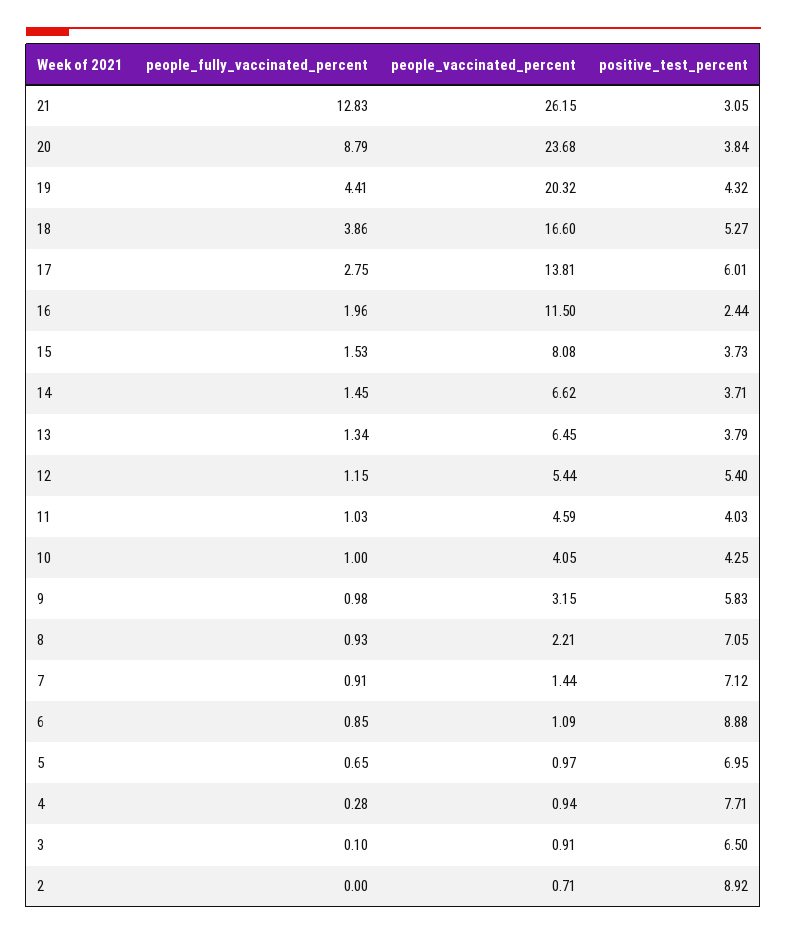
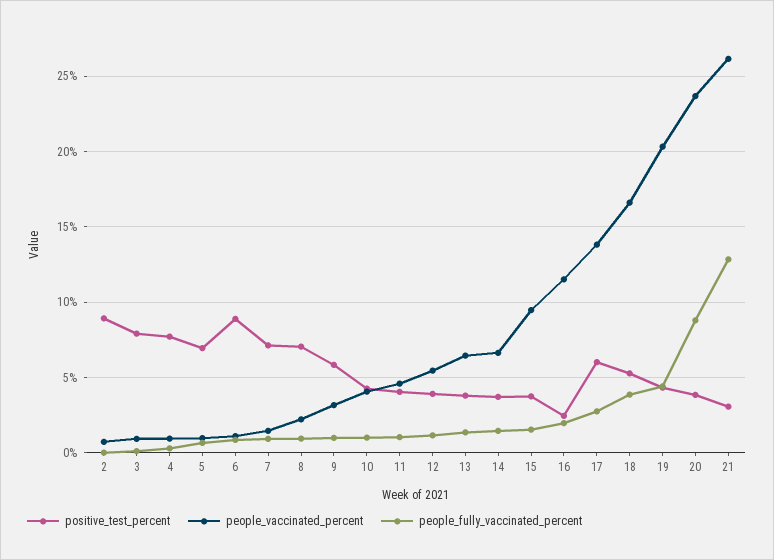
people_vaccinated_percent, 15: 8.08 -> 9.5
positive_test_percent, 12: 5.4 -> 4
positive_test_percent, 3: 6.5 -> 8

